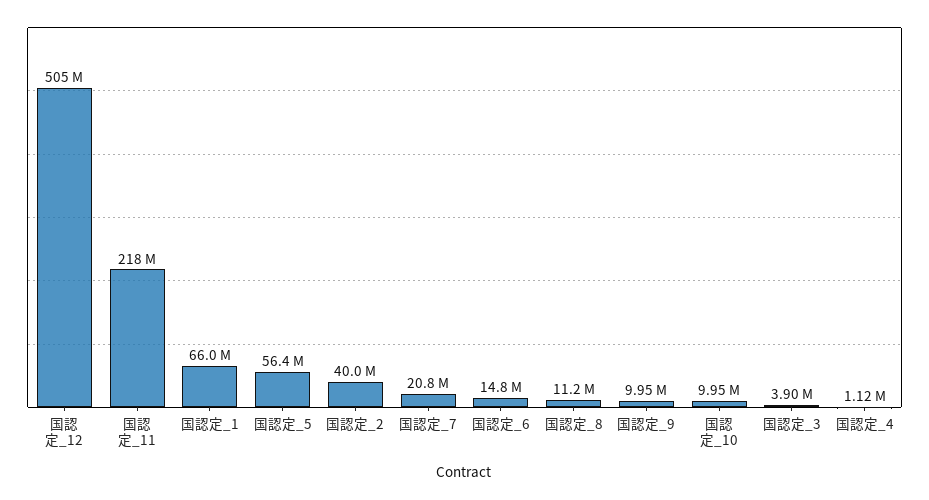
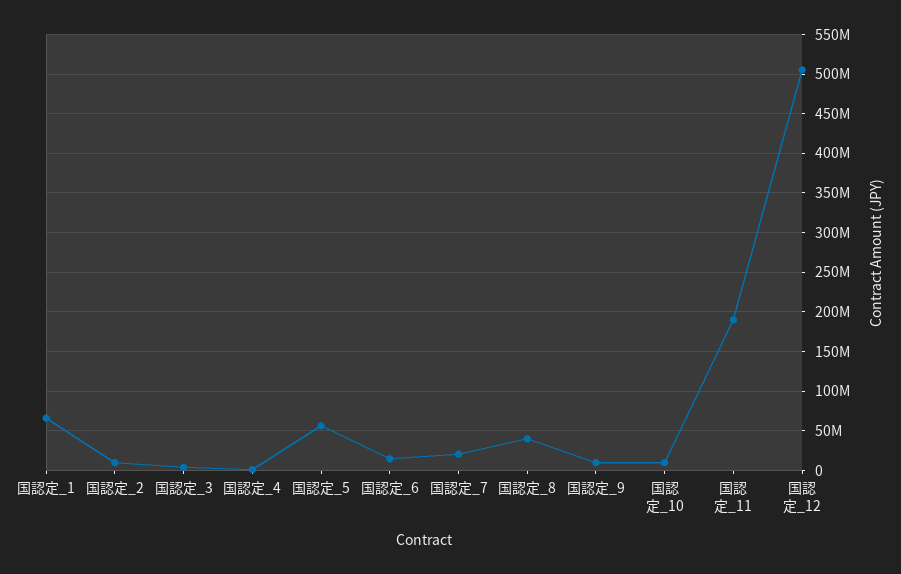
国認定_11: 218000000 -> 190000000
国認定_2: 40000000 -> 10000000
国認定_8: 11200000 -> 40000000

